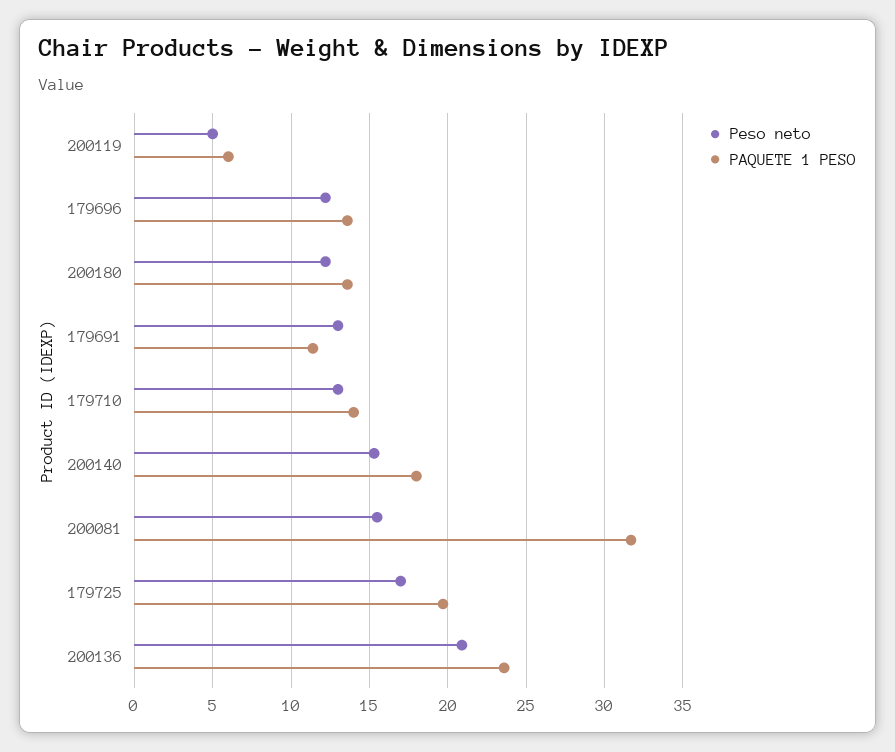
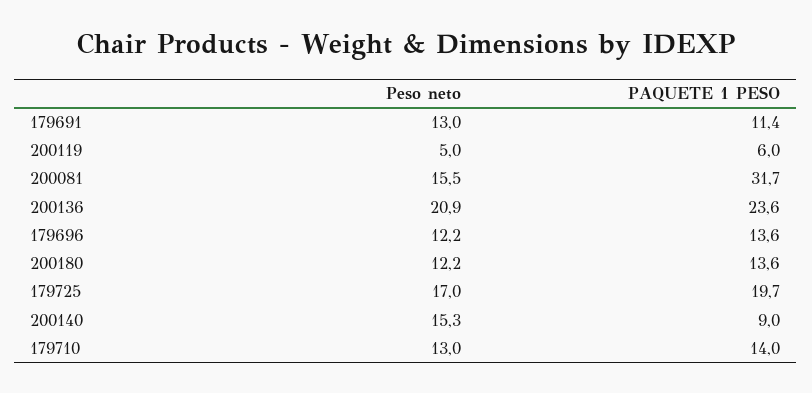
PAQUETE 1 PESO, 200140: 18 -> 9

